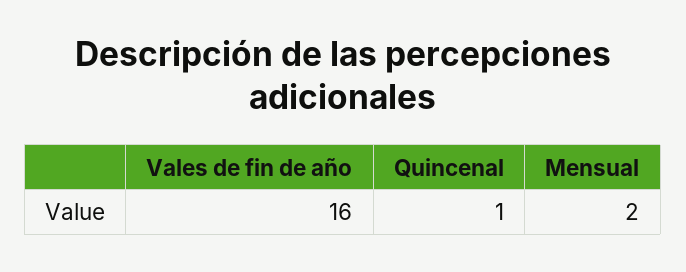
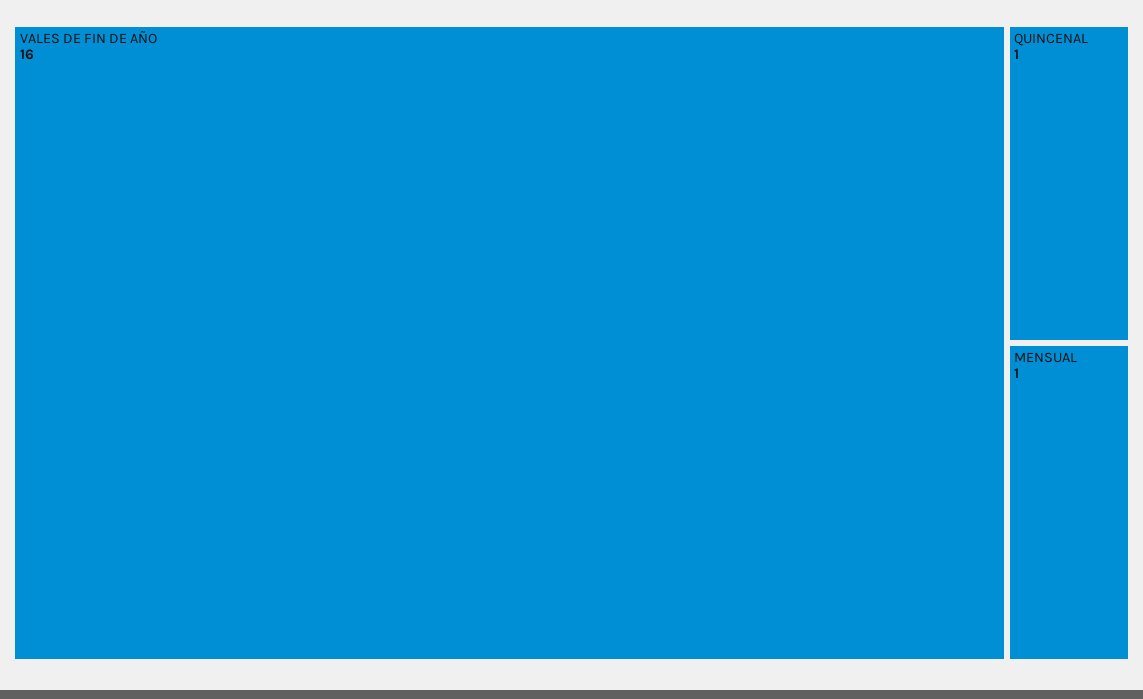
Mensual: 2 -> 1

